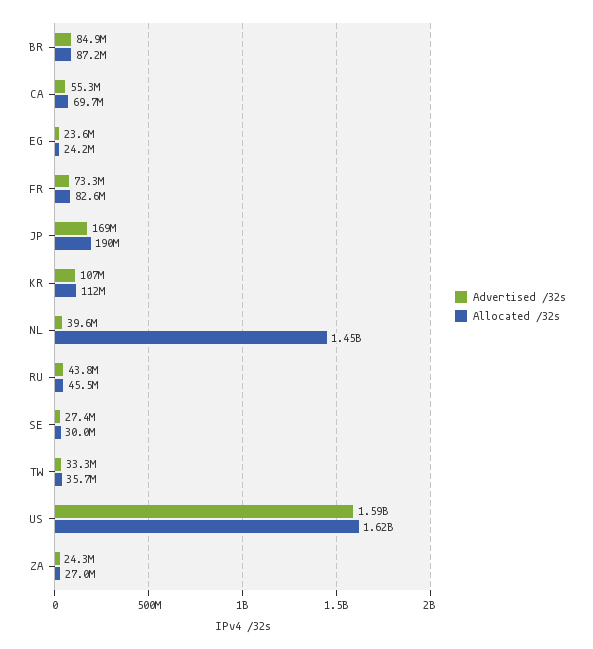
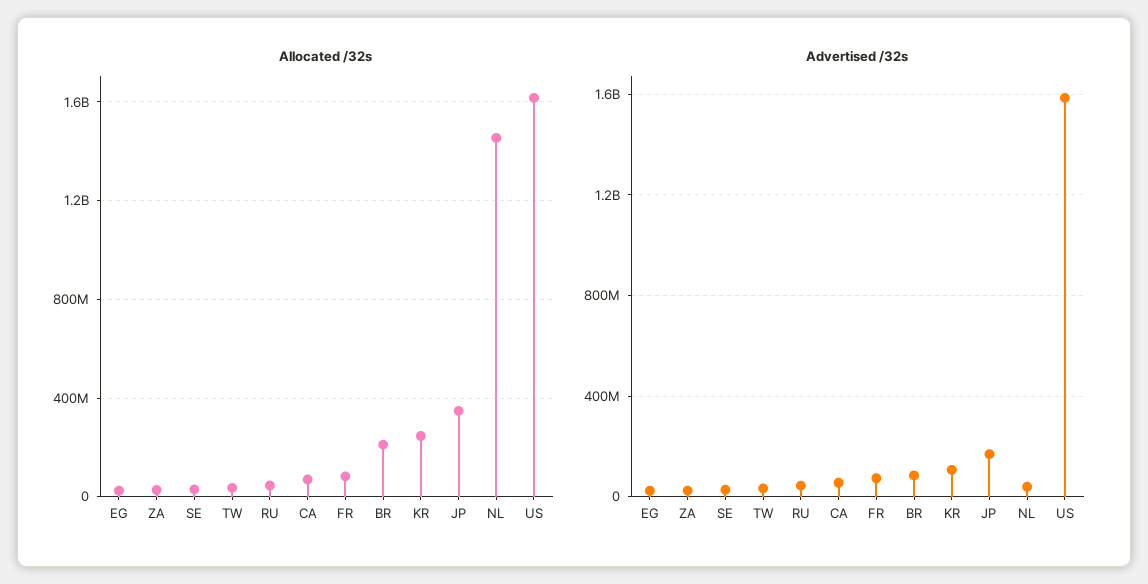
Allocated /32s, BR: 87200000 -> 200000000
Allocated /32s, JP: 190000000 -> 350000000
Allocated /32s, KR: 112000000 -> 250000000

